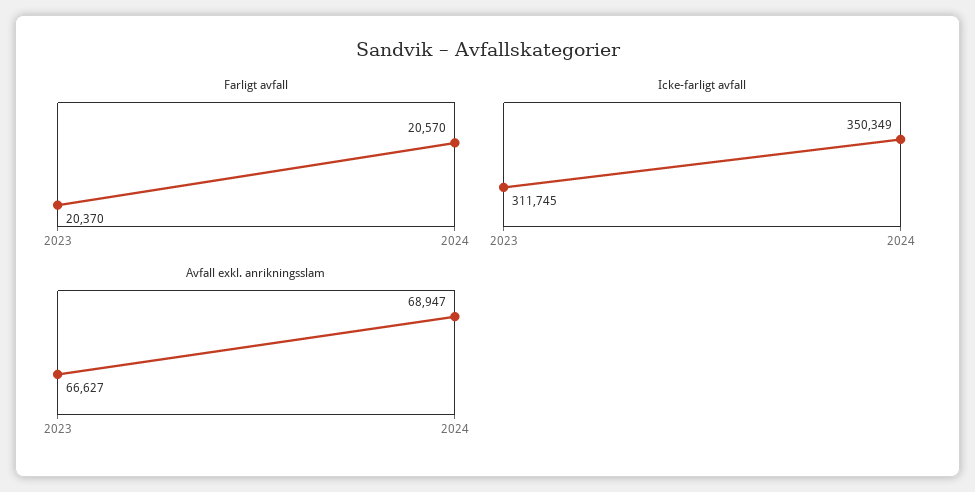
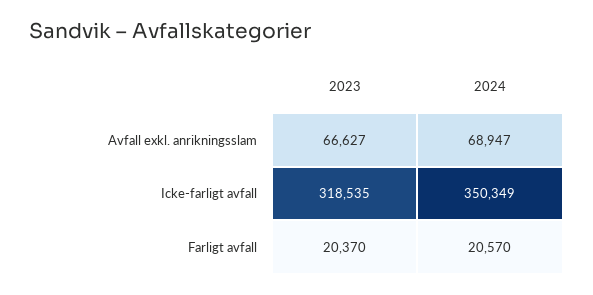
Icke-farligt avfall, 2023: 311745 -> 318535

